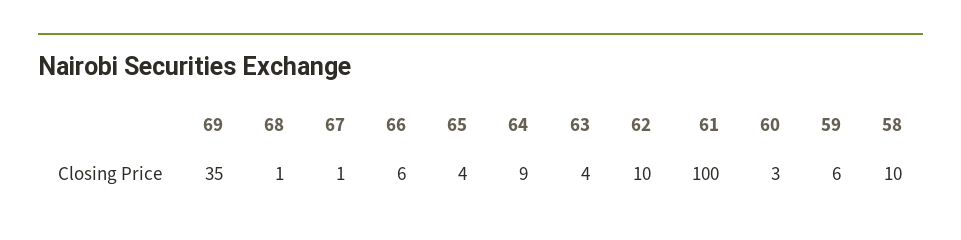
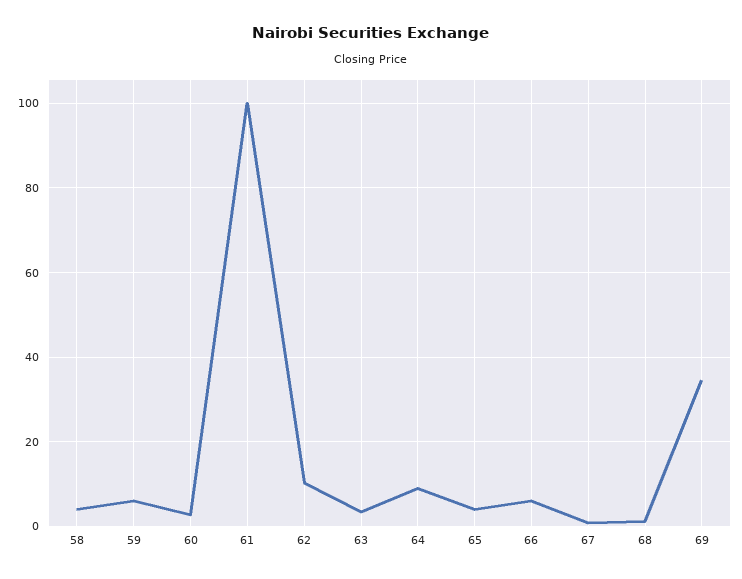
58: 10 -> 4

